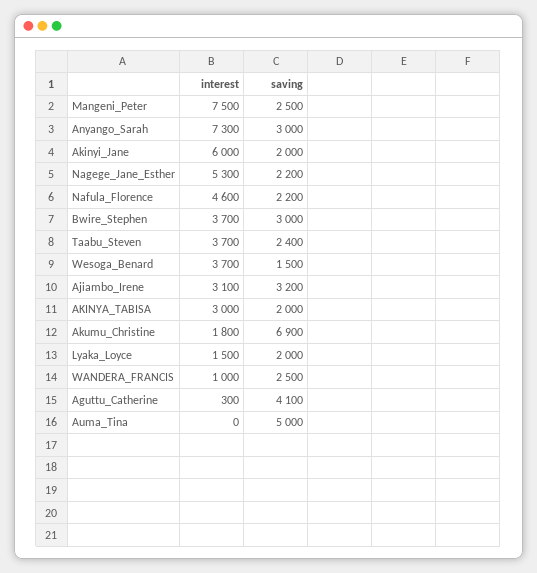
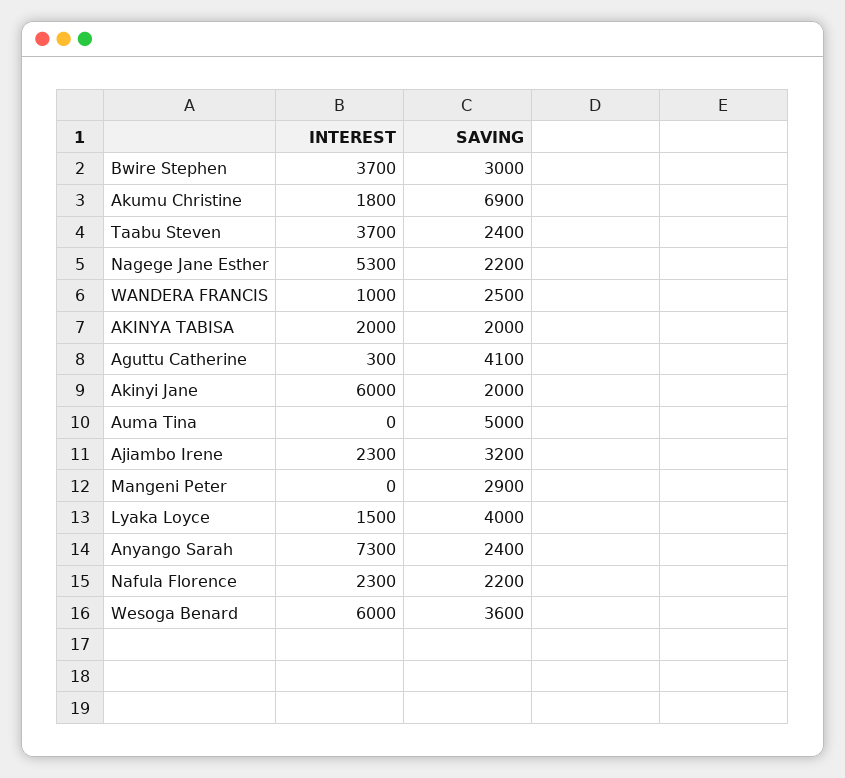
interest, Mangeni_Peter: 7500 -> 0
saving, Mangeni_Peter: 2500 -> 2900
saving, Anyango_Sarah: 3000 -> 2400
interest, Nafula_Florence: 4600 -> 2300
interest, Wesoga_Benard: 3700 -> 6000
saving, Wesoga_Benard: 1500 -> 3600
interest, Ajiambo_Irene: 3100 -> 2300
interest, AKINYA_TABISA: 3000 -> 2000
saving, Lyaka_Loyce: 2000 -> 4000

